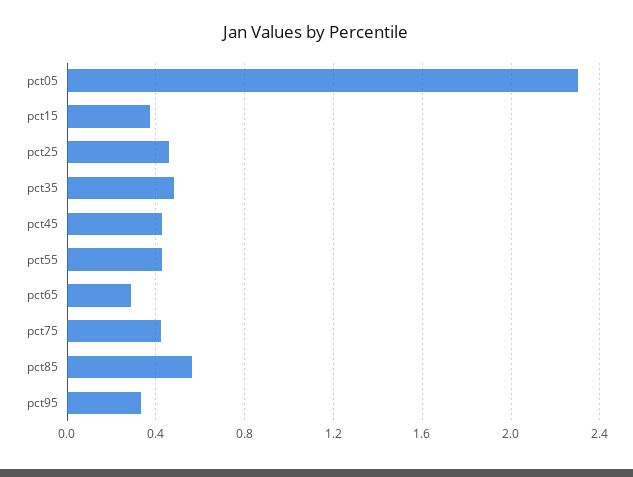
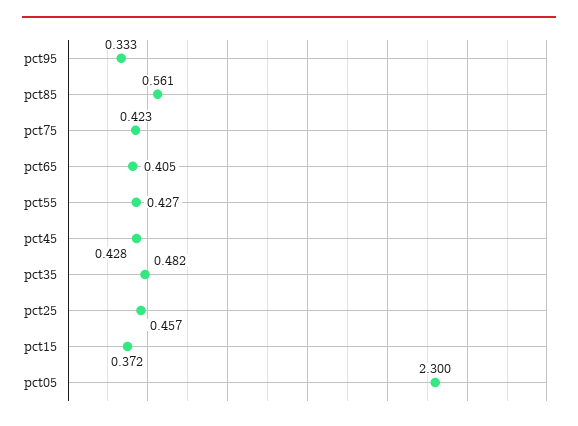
pct65: 0.3 -> 0.405

